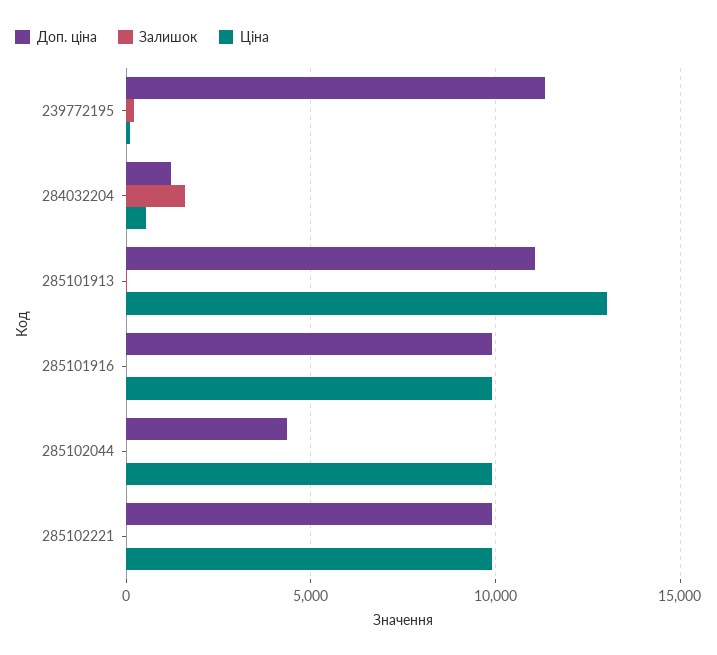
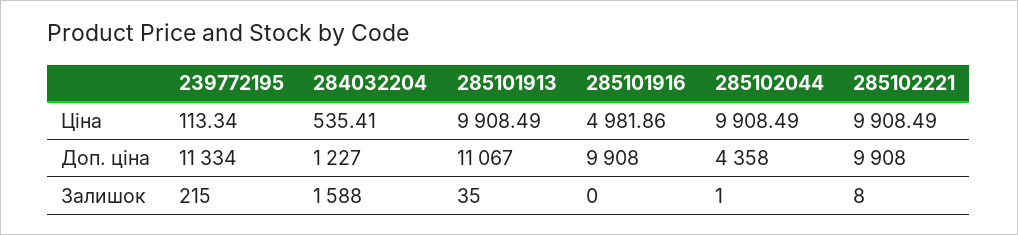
Ціна, 285101913: 13000 -> 9908.49
Ціна, 285101916: 10000 -> 4981.86

